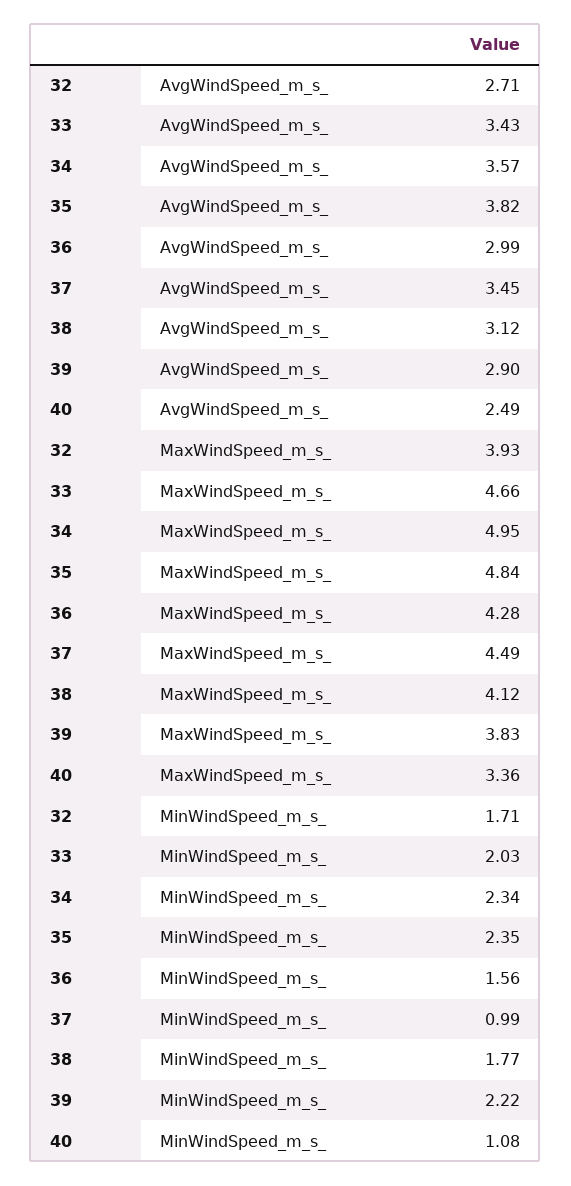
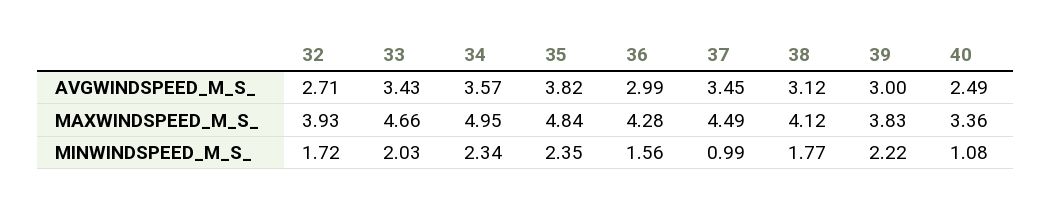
39, AvgWindSpeed_m_s_: 2.9 -> 3
32, MinWindSpeed_m_s_: 1.71 -> 1.72

